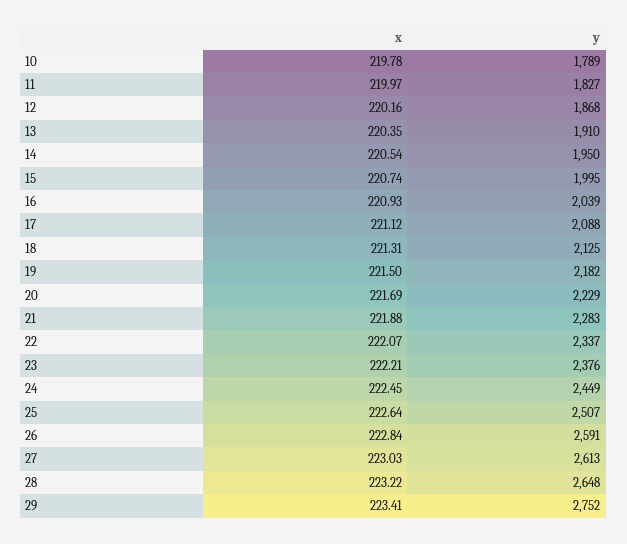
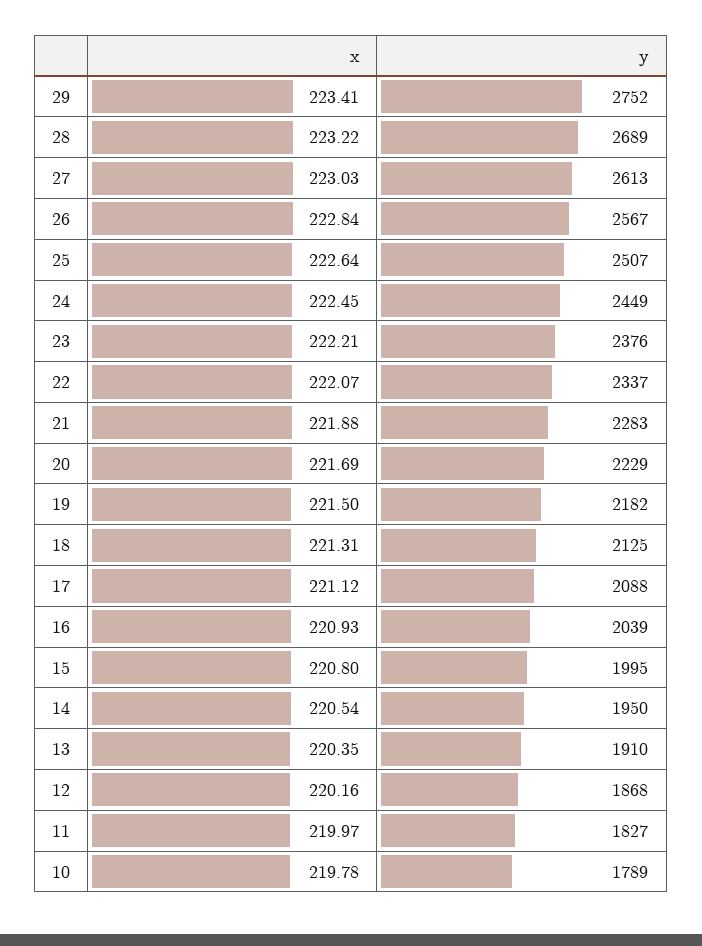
x, 15: 220.74 -> 220.8
y, 26: 2591 -> 2567
y, 28: 2648 -> 2689

